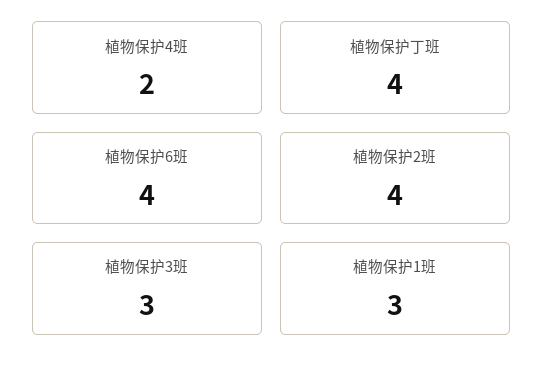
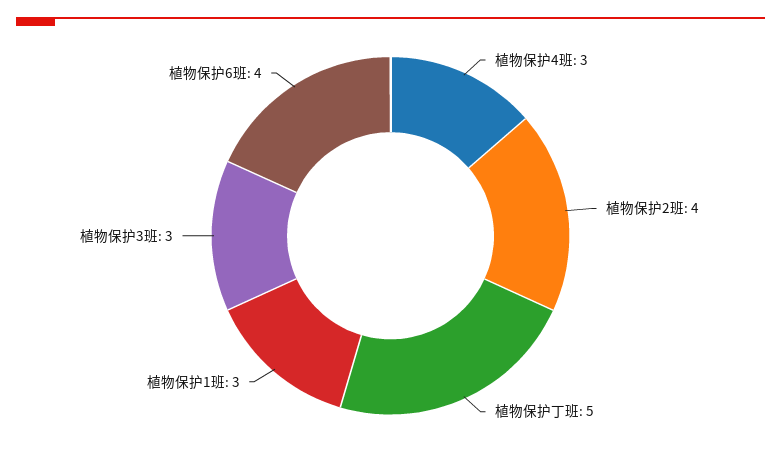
植物保护4班: 2 -> 3
植物保护丁班: 4 -> 5

